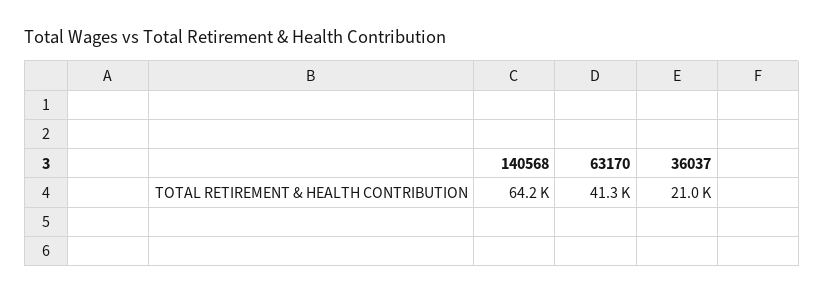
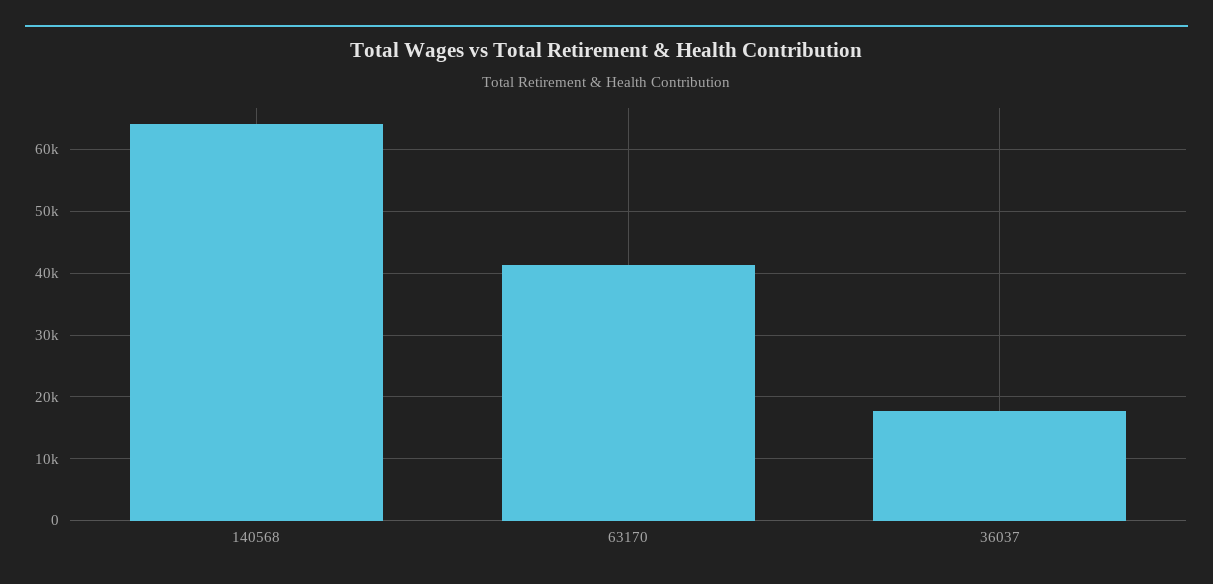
36037: 21000 -> 18000

